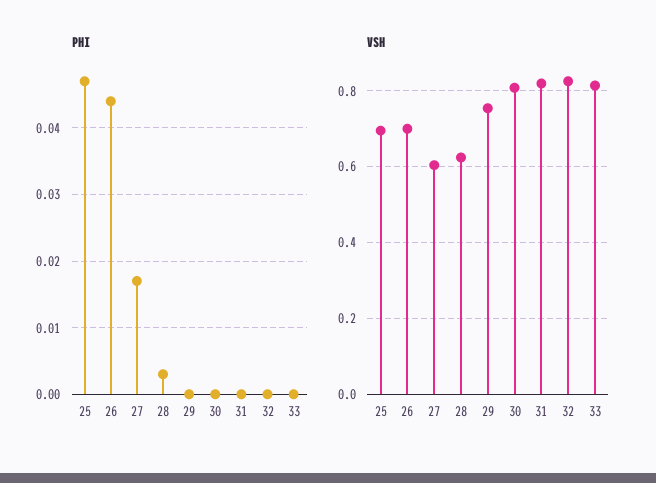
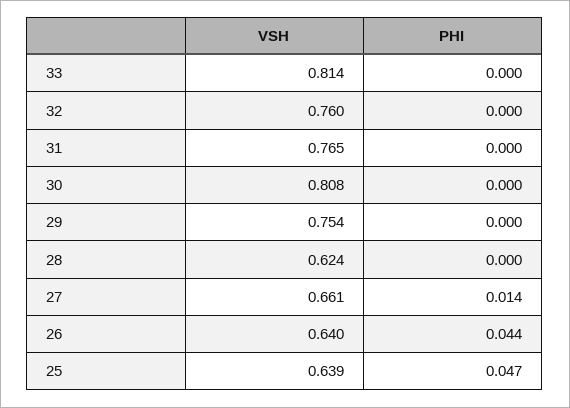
PHI, 27: 0.017 -> 0.014
PHI, 28: 0.003 -> 0
VSH, 25: 0.7 -> 0.639
VSH, 26: 0.7 -> 0.64
VSH, 27: 0.6 -> 0.661
VSH, 31: 0.82 -> 0.765
VSH, 32: 0.82 -> 0.76

